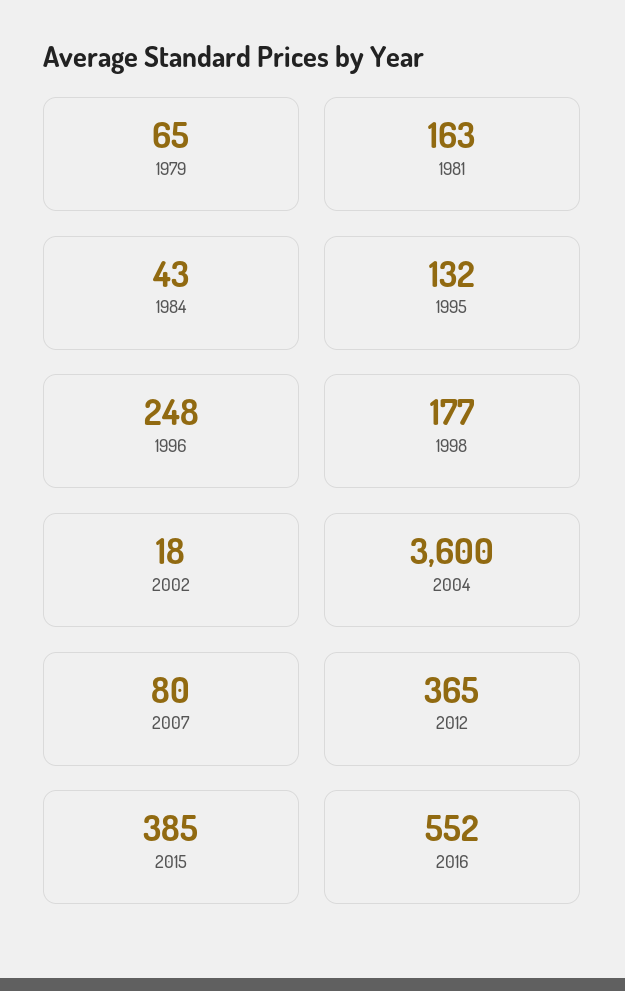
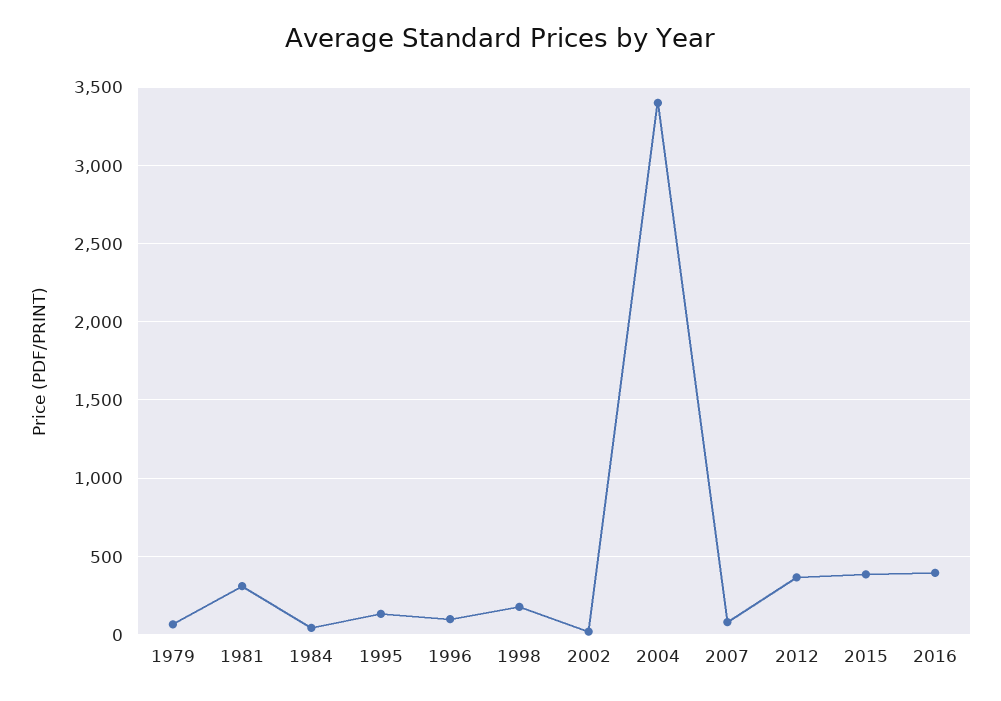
1981: 163 -> 300
1996: 248 -> 100
2004: 3600 -> 3400
2016: 552 -> 400

